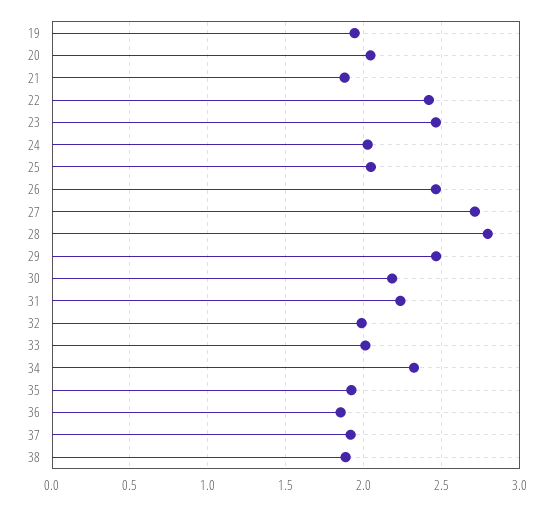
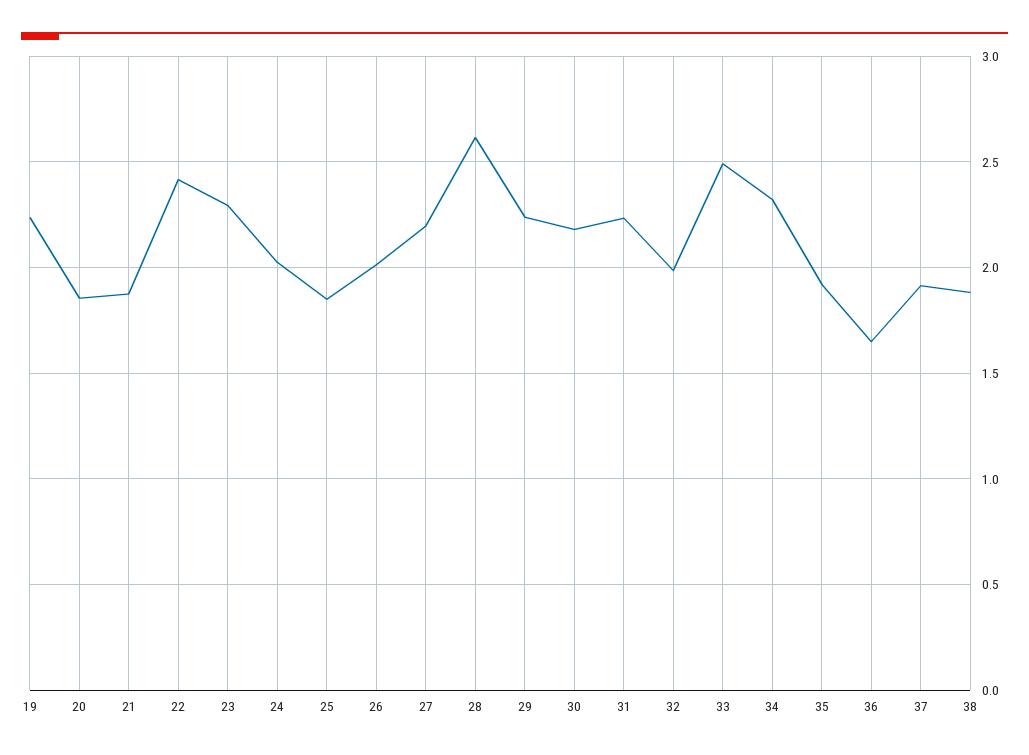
19: 1.95 -> 2.25
20: 2.05 -> 1.85
23: 2.45 -> 2.3
25: 2.05 -> 1.85
26: 2.45 -> 2
27: 2.7 -> 2.2
28: 2.8 -> 2.6
29: 2.45 -> 2.25
33: 2 -> 2.5
36: 1.85 -> 1.65

